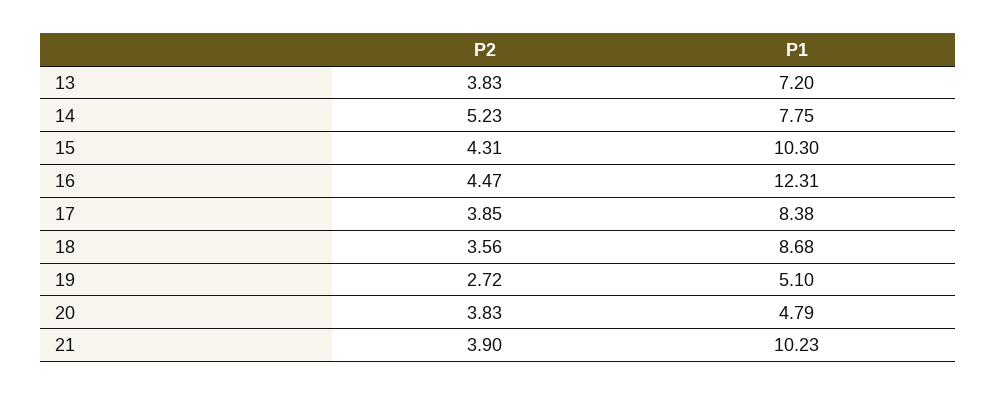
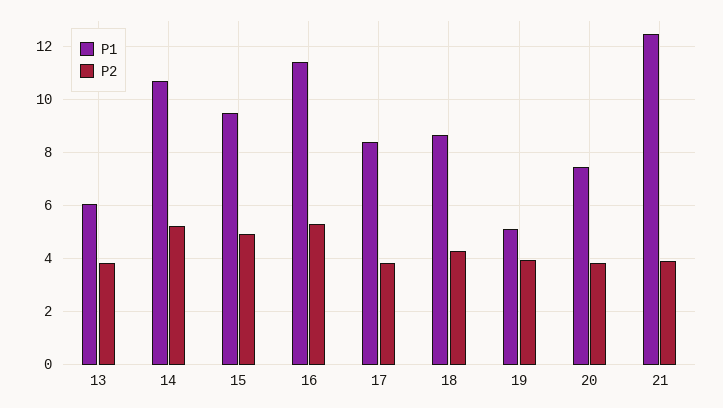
P1, 13: 7.2 -> 6
P1, 14: 7.75 -> 10.75
P2, 15: 4.31 -> 5
P1, 15: 10.3 -> 9.5
P2, 16: 4.47 -> 5.25
P1, 16: 12.31 -> 11.5
P2, 18: 3.56 -> 4.25
P2, 19: 2.72 -> 4
P1, 20: 4.79 -> 7.5
P1, 21: 10.23 -> 12.5

